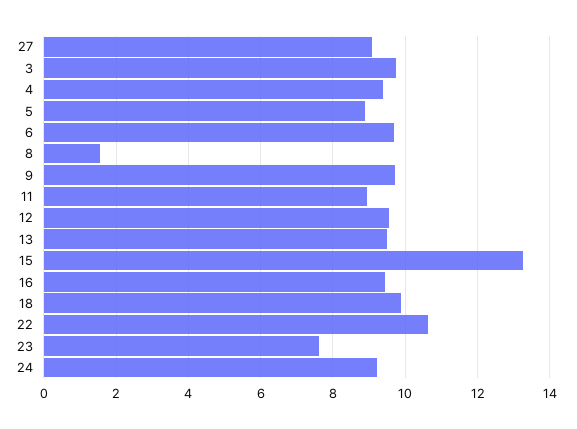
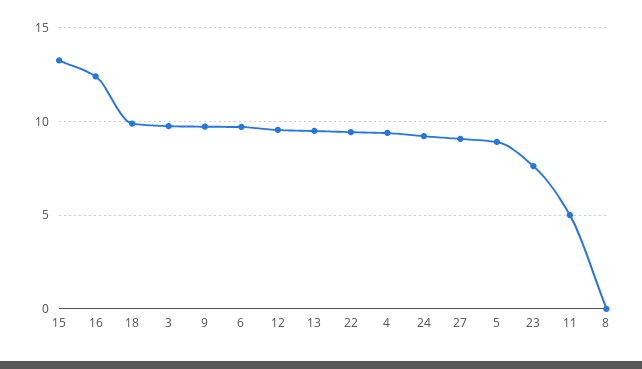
8: 1.6 -> 0
11: 9 -> 5
16: 9.4 -> 12.5
22: 10.6 -> 9.5

